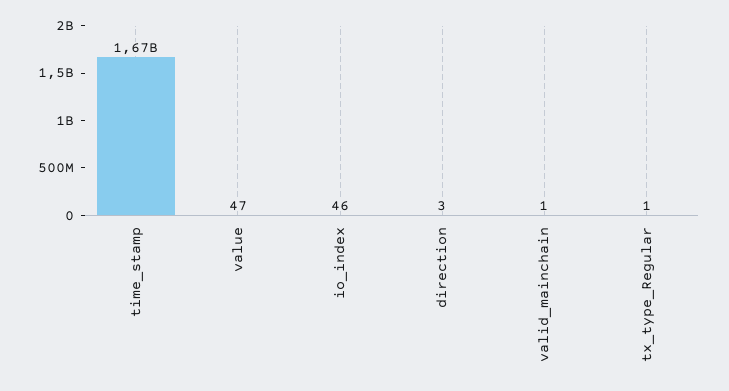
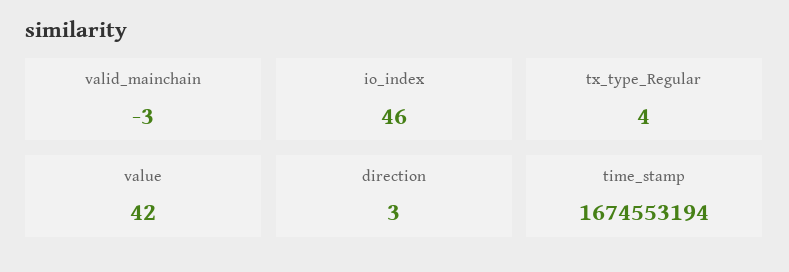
value: 47 -> 42
valid_mainchain: 1 -> -3
tx_type_Regular: 1 -> 4

